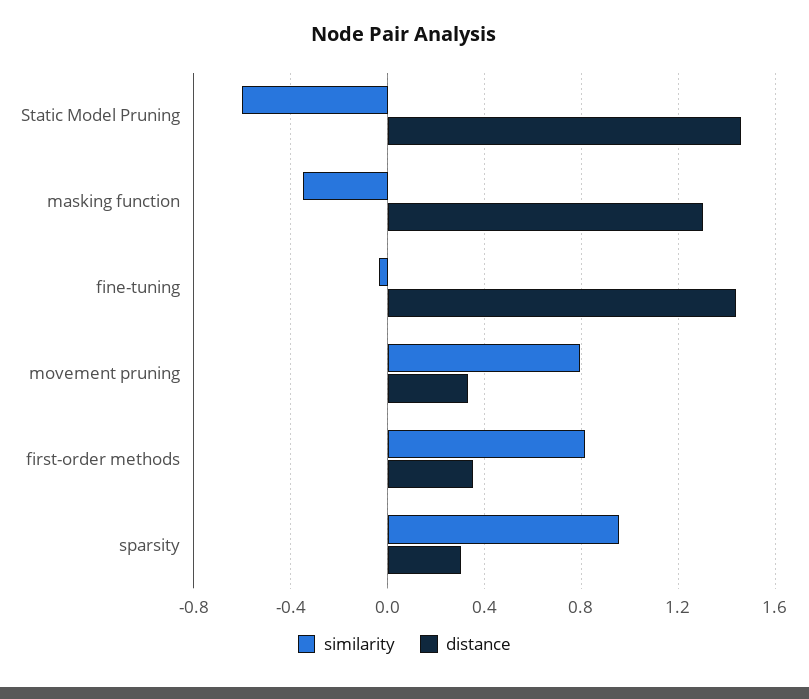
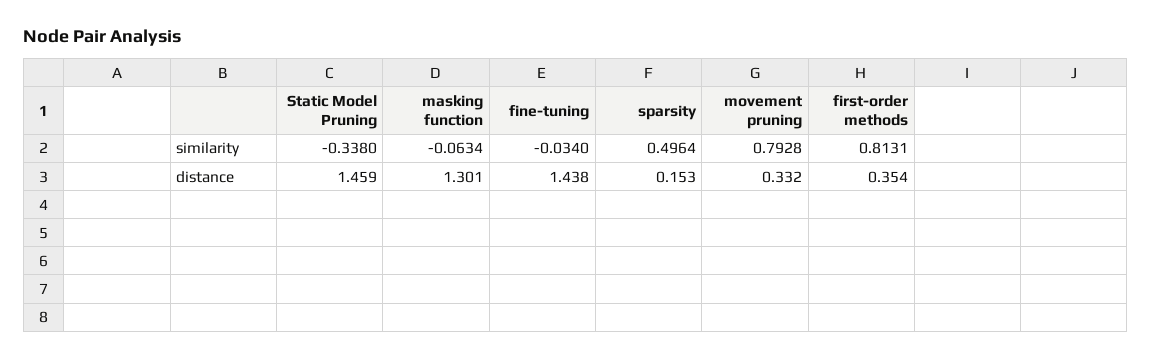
similarity, Static Model Pruning: -0.6 -> -0.338
similarity, masking function: -0.35 -> -0.0634
similarity, sparsity: 0.95 -> 0.4964
distance, sparsity: 0.3 -> 0.153

